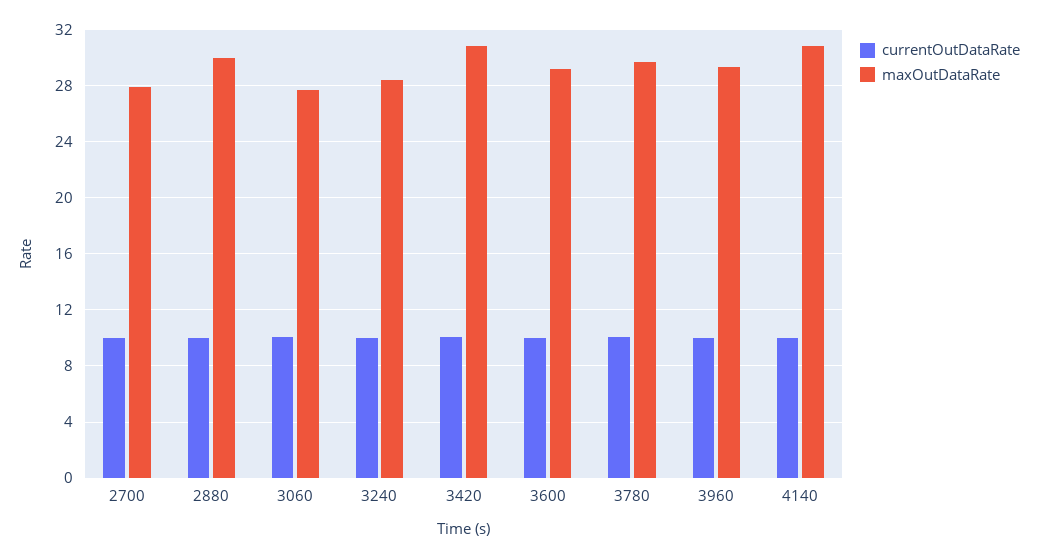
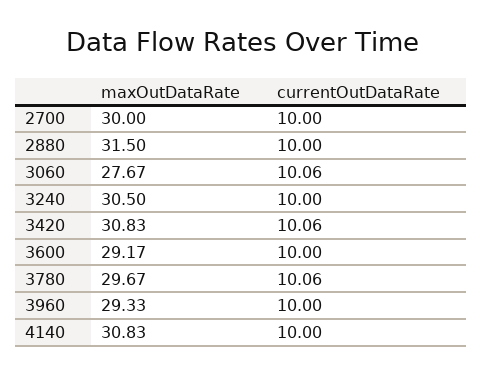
maxOutDataRate, 2700: 28 -> 30
maxOutDataRate, 2880: 30 -> 31.5
maxOutDataRate, 3240: 28.5 -> 30.5

